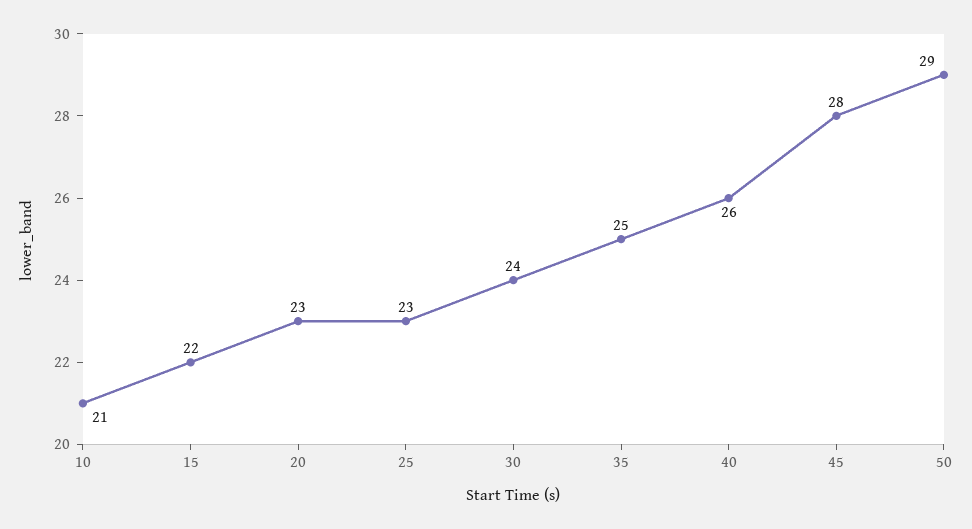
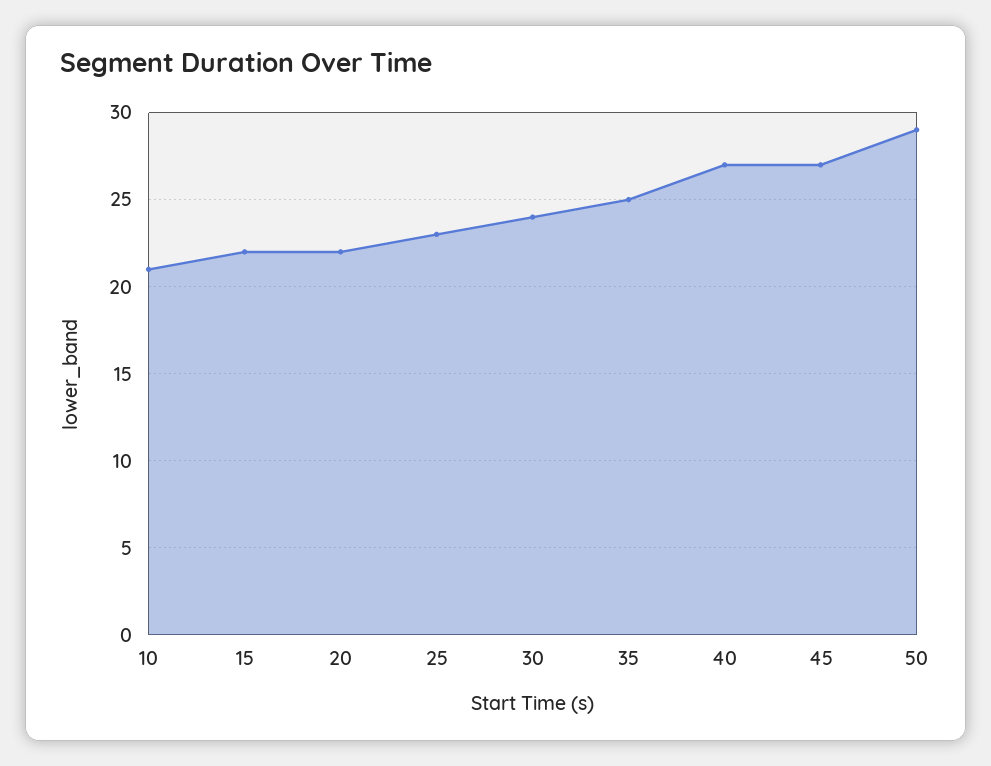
20: 23 -> 22
40: 26 -> 27
45: 28 -> 27

